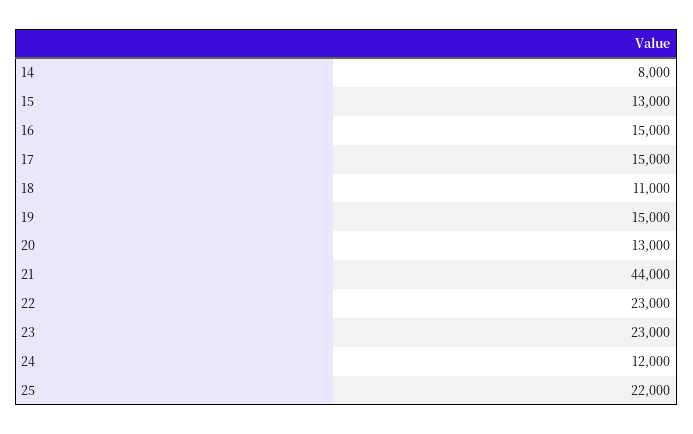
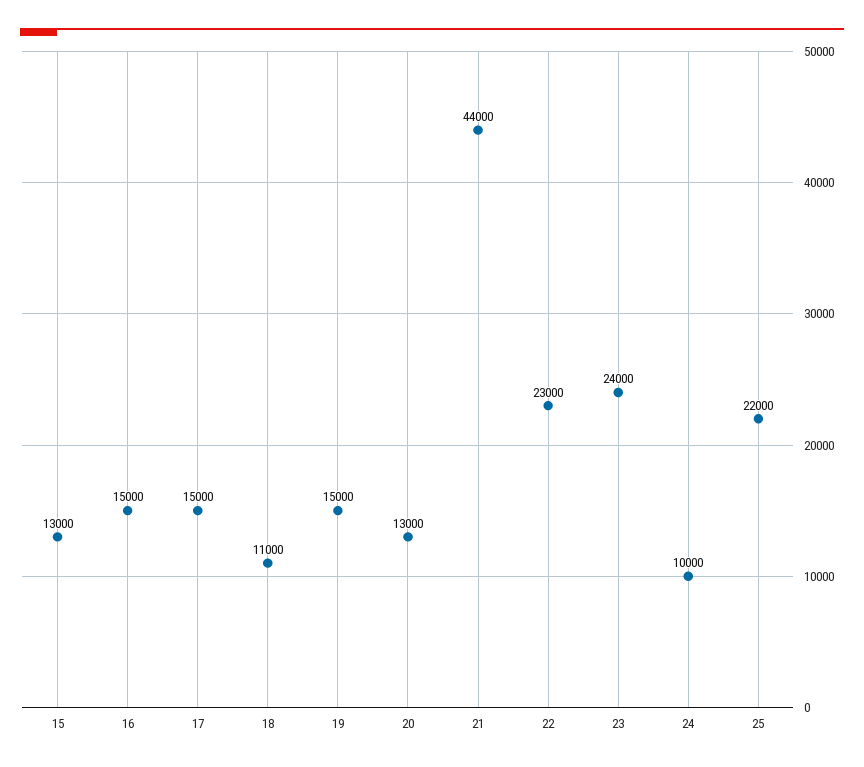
14: 8000 -> none
23: 23000 -> 24000
24: 12000 -> 10000

